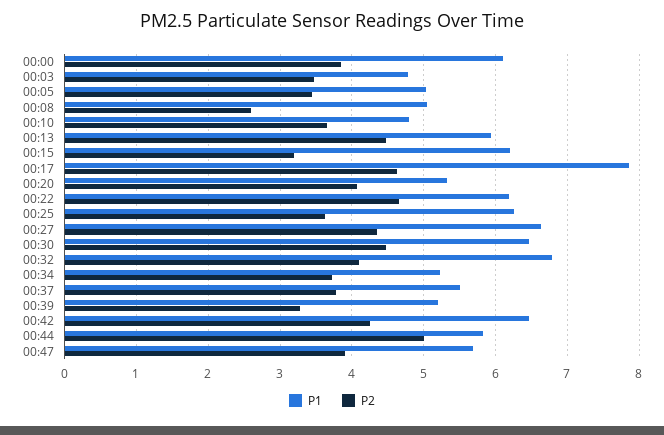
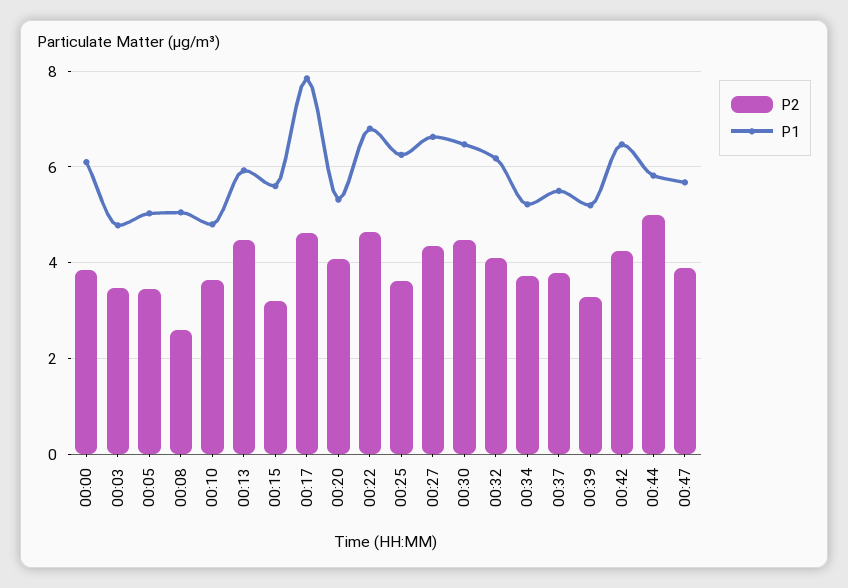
P1, 00:15: 6.2 -> 5.6
P1, 00:22: 6.2 -> 6.8
P1, 00:32: 6.8 -> 6.2

